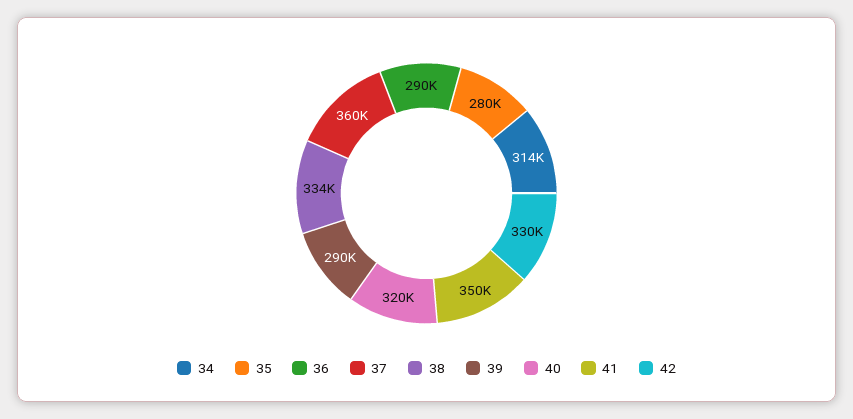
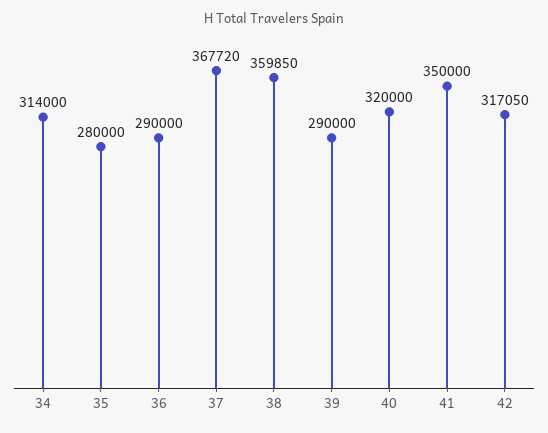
37: 360000 -> 367720
38: 334000 -> 359850
42: 330000 -> 317050

